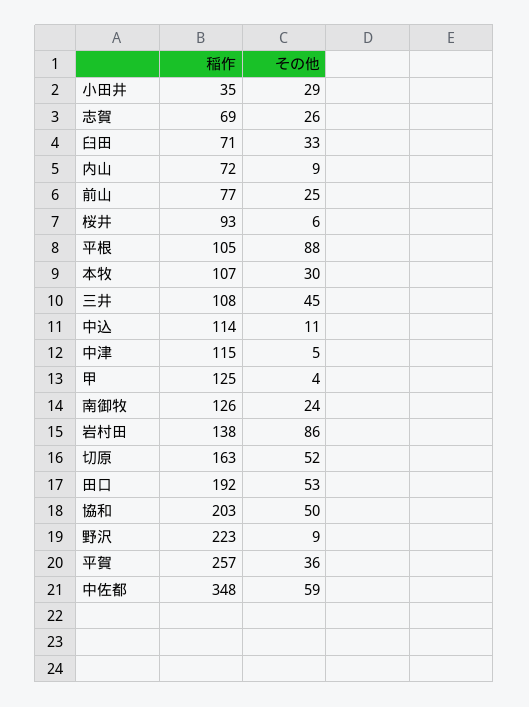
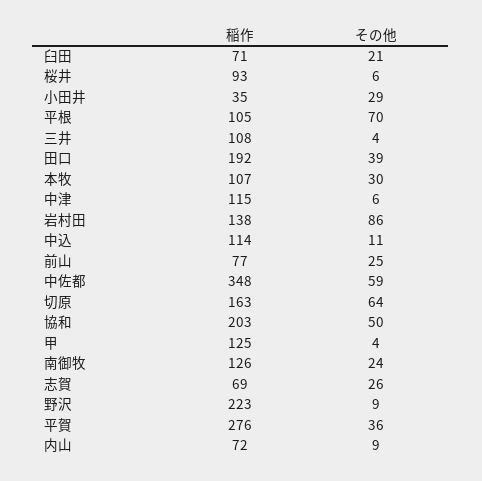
その他, 臼田: 33 -> 21
その他, 平根: 88 -> 70
その他, 三井: 45 -> 4
その他, 中津: 5 -> 6
その他, 切原: 52 -> 64
その他, 田口: 53 -> 39
稲作, 平賀: 257 -> 276

